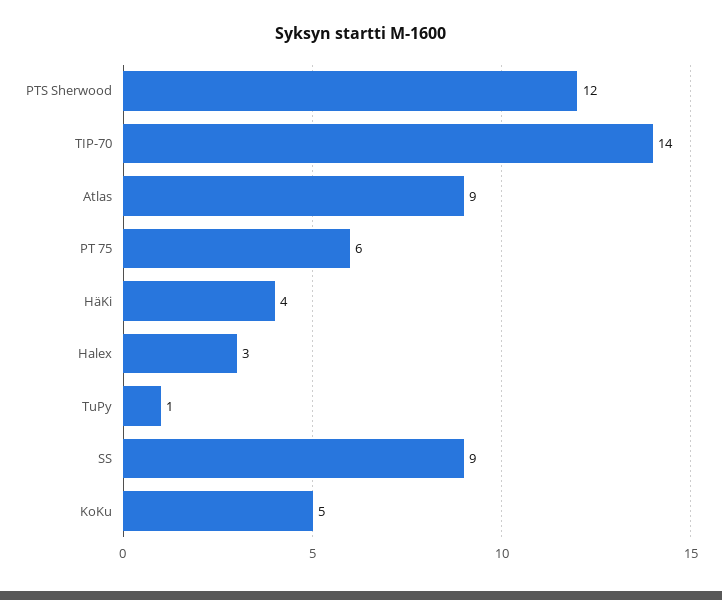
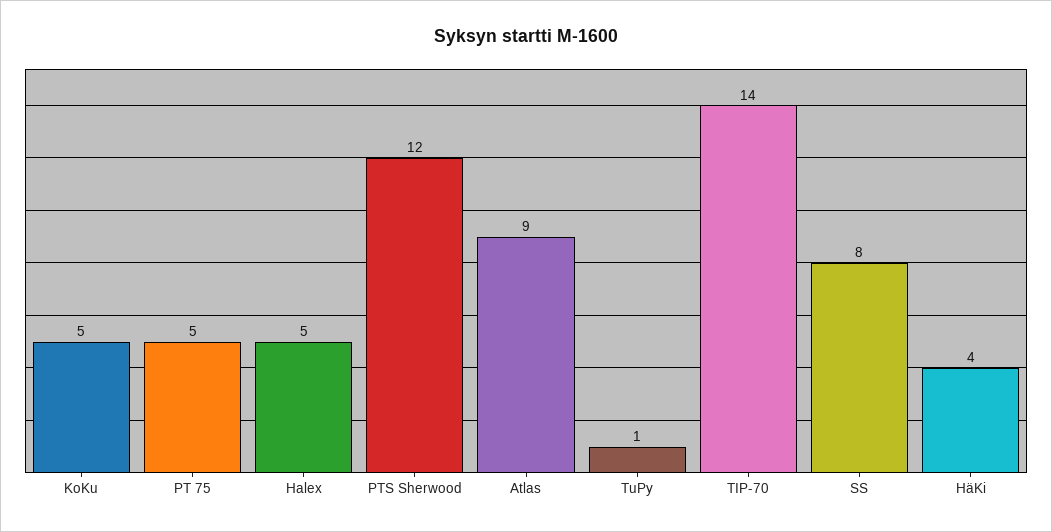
PT 75: 6 -> 5
Halex: 3 -> 5
SS: 9 -> 8

